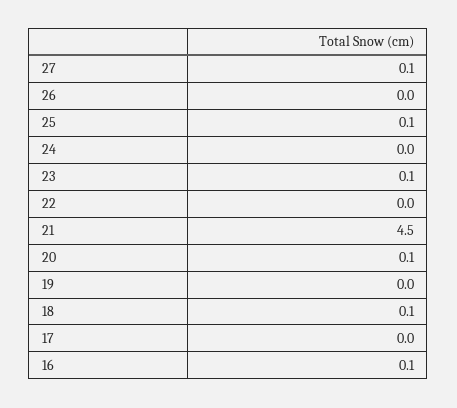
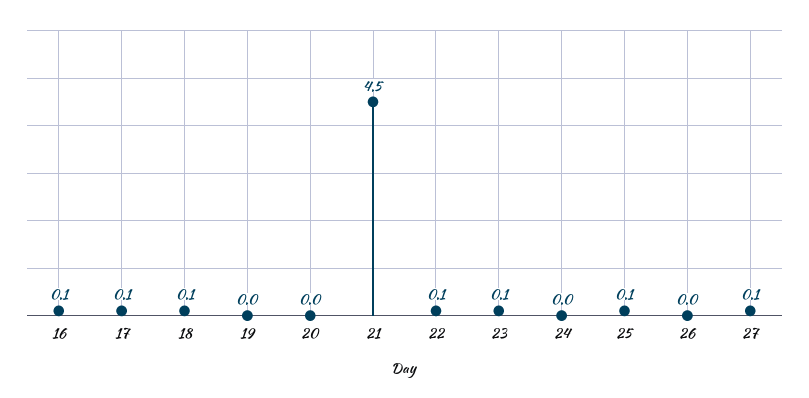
22: 0 -> 0.1
20: 0.1 -> 0
17: 0 -> 0.1

